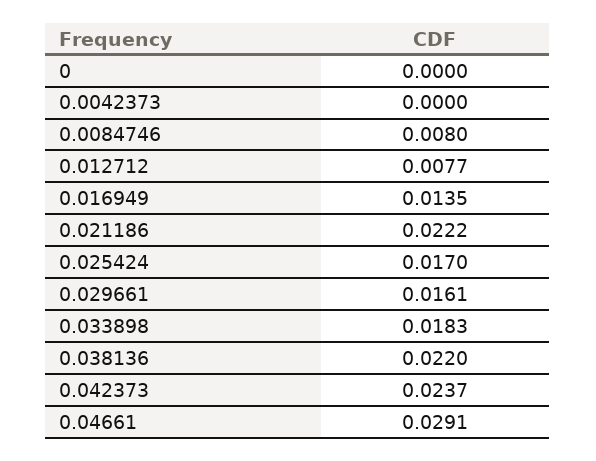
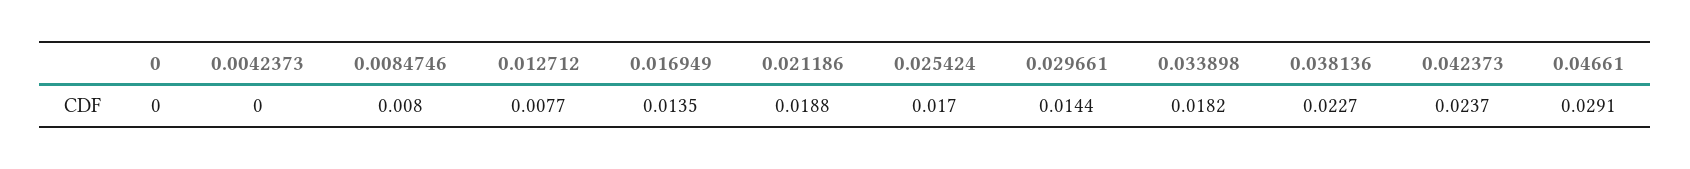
0.021186: 0.0222 -> 0.0188
0.029661: 0.0161 -> 0.0144
0.033898: 0.0183 -> 0.0182
0.038136: 0.022 -> 0.0227

